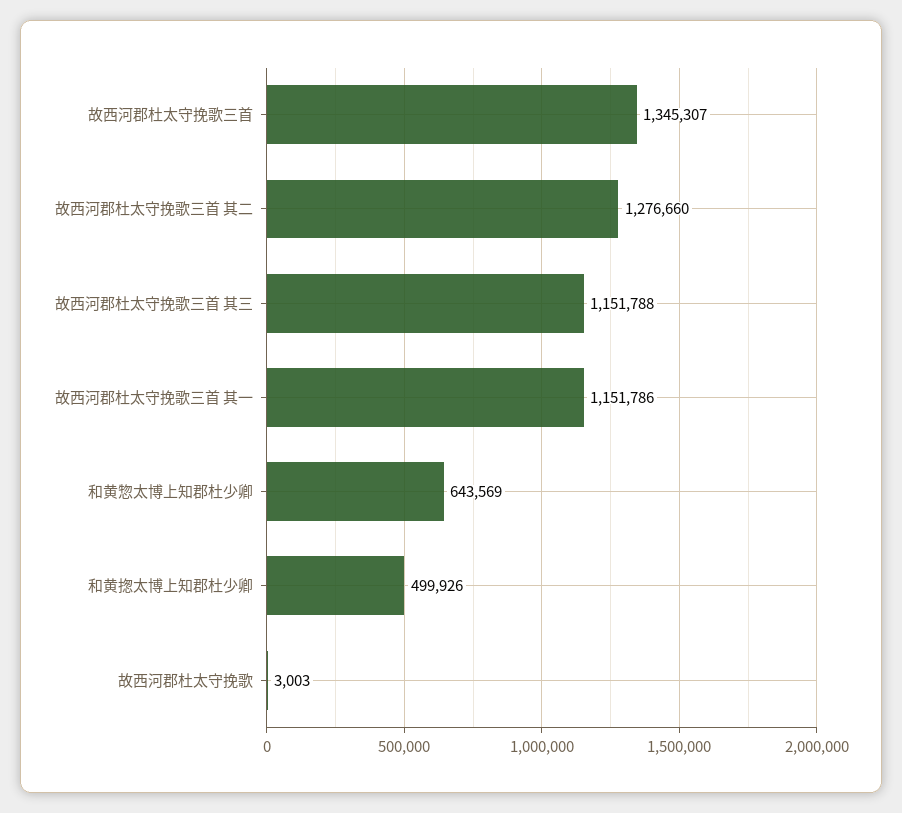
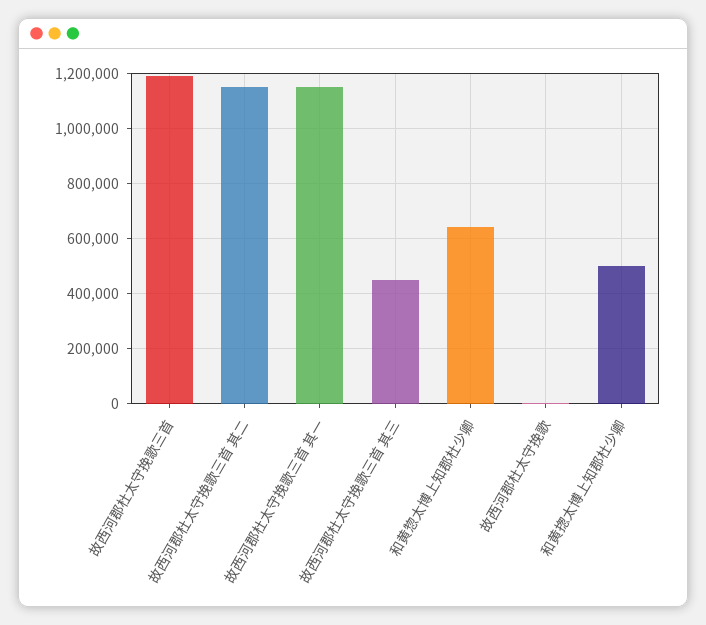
故西河郡杜太守挽歌三首: 1345307 -> 1200000
故西河郡杜太守挽歌三首 其二: 1276660 -> 1150000
故西河郡杜太守挽歌三首 其三: 1151788 -> 450000

